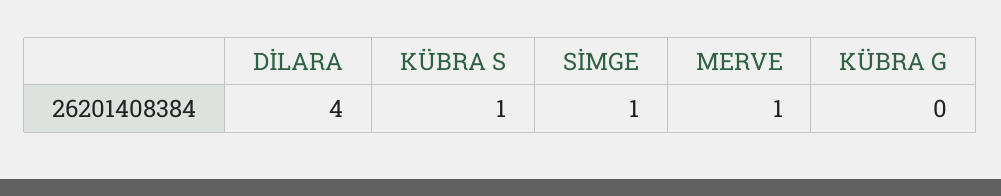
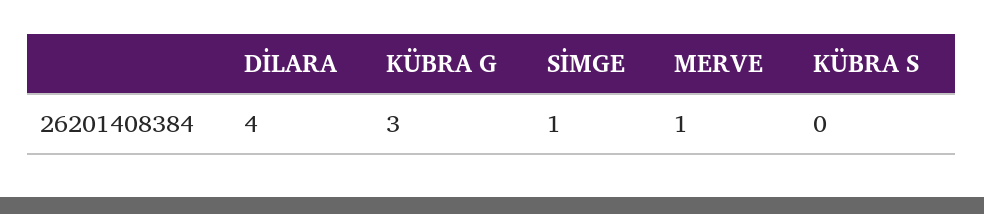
KÜBRA S: 1 -> 0
KÜBRA G: 0 -> 3

